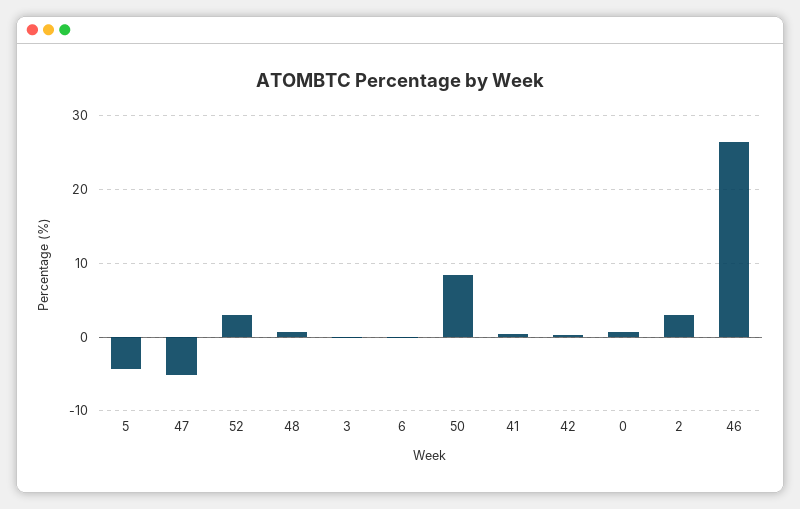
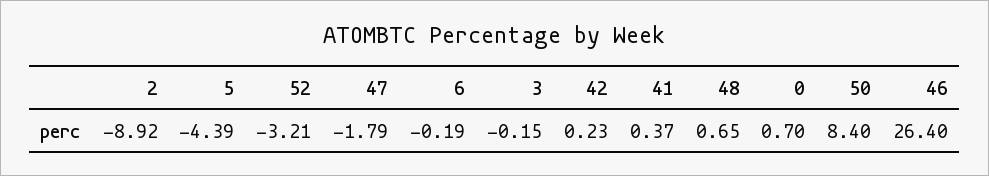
47: -5 -> -1.79
52: 3 -> -3.21
2: 3 -> -8.92

